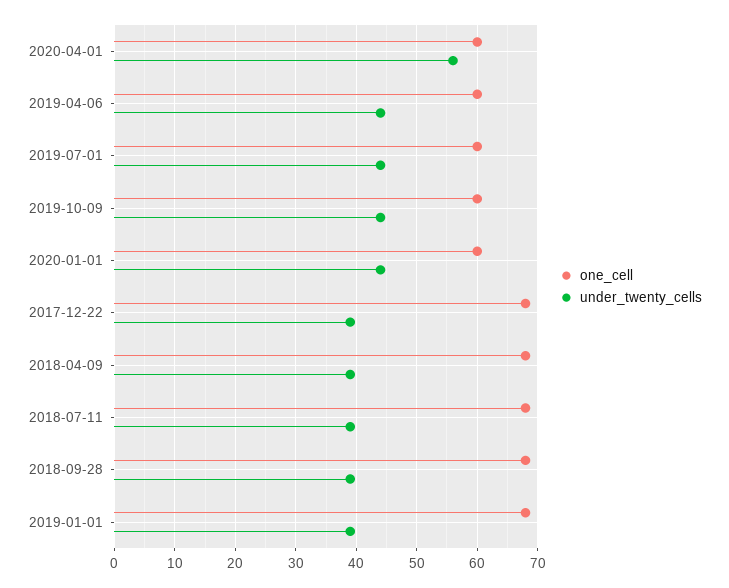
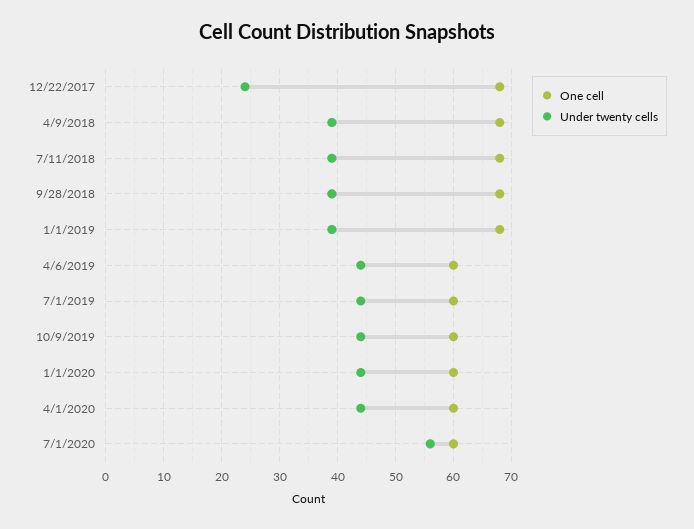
under_twenty_cells, 2020-04-01: 56 -> 45
under_twenty_cells, 2017-12-22: 39 -> 25
one_cell, 7/1/2020: none -> 60
under_twenty_cells, 7/1/2020: none -> 55

